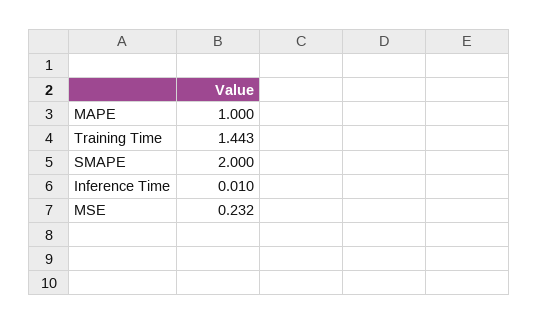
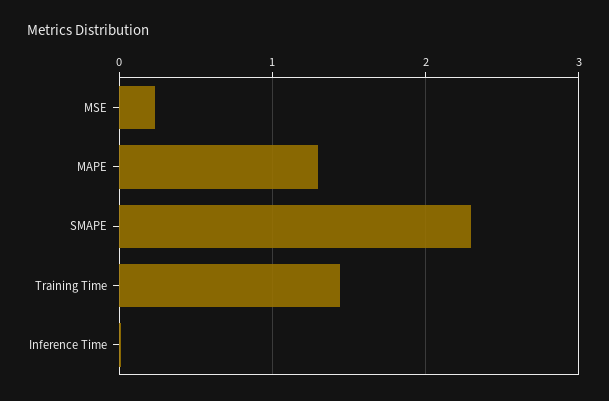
MAPE: 1 -> 1.3
SMAPE: 2 -> 2.3

